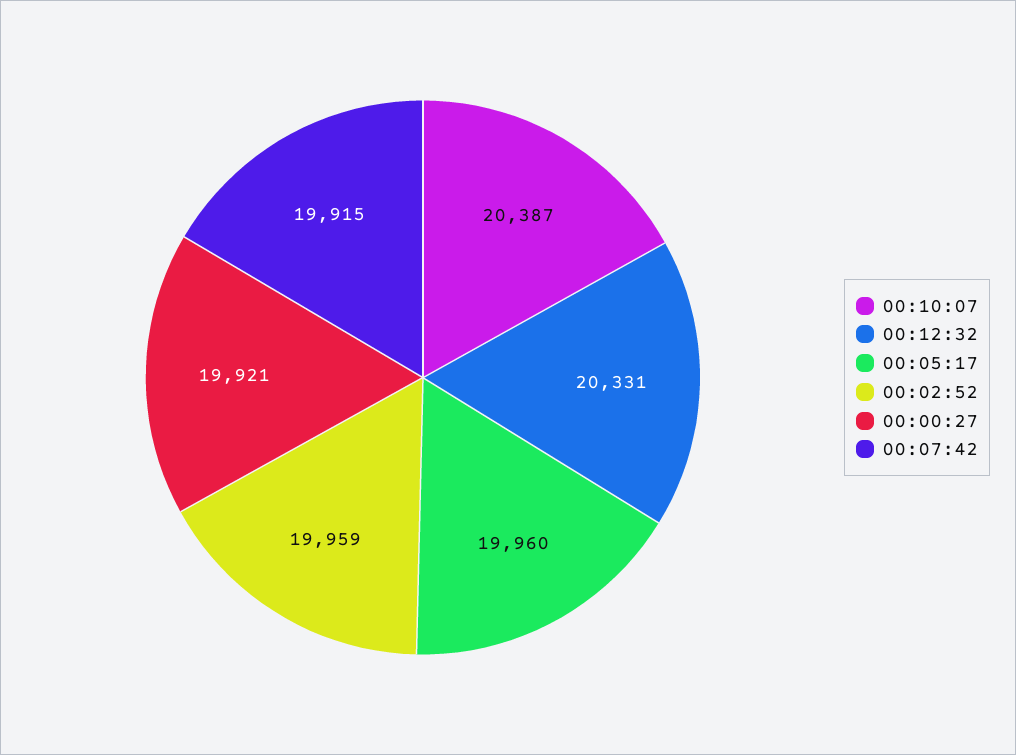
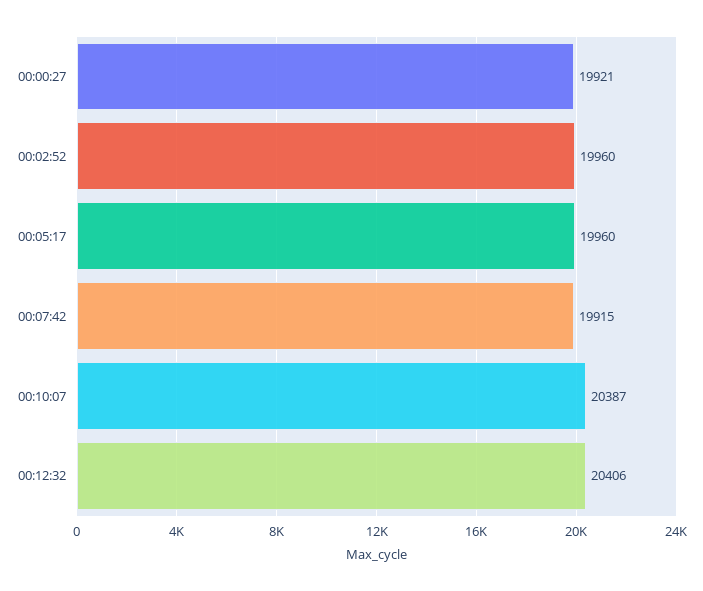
00:12:32: 20331 -> 20406
00:02:52: 19959 -> 19960

